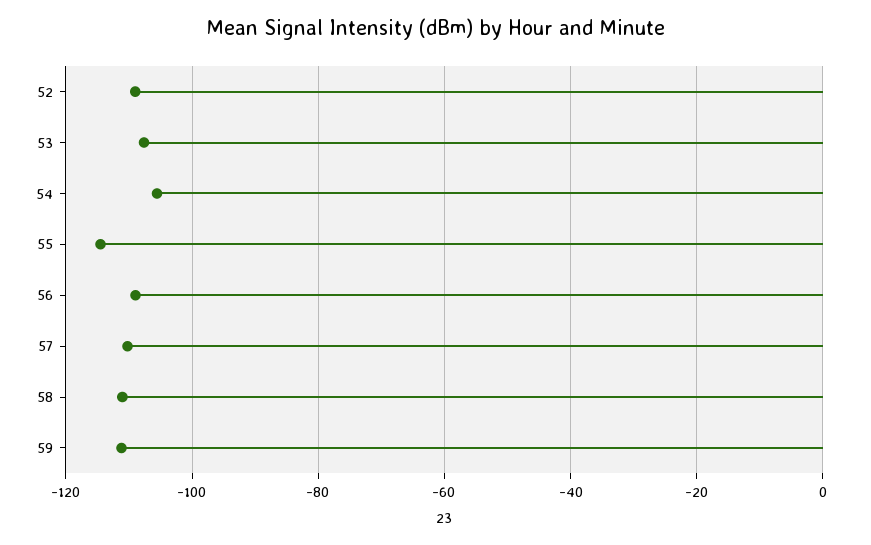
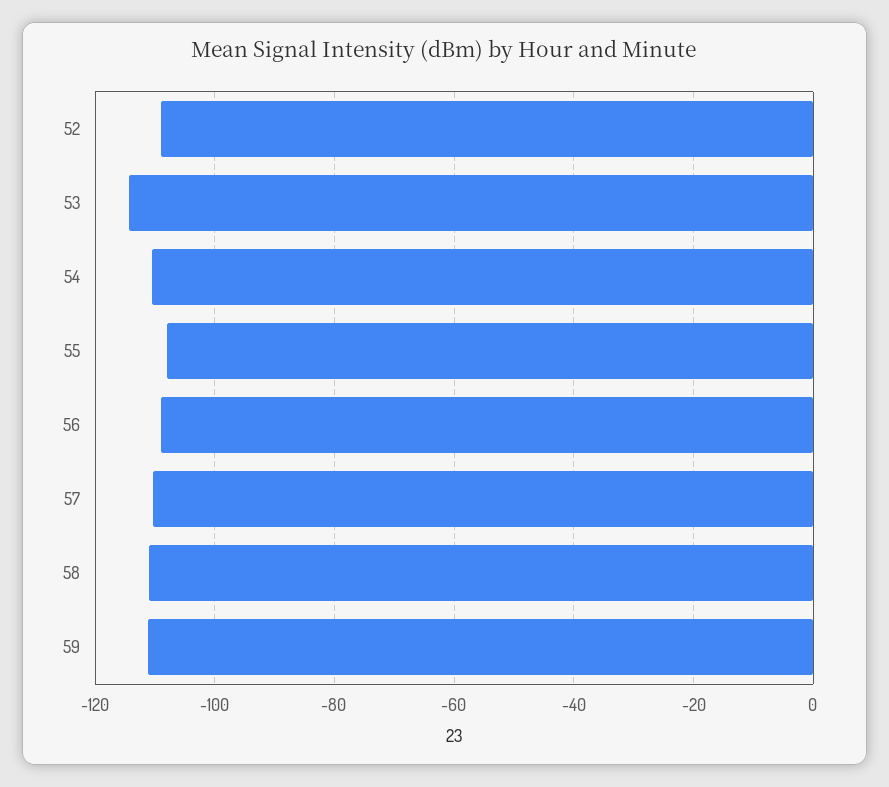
53: -108 -> -114
54: -106 -> -110
55: -114 -> -108

